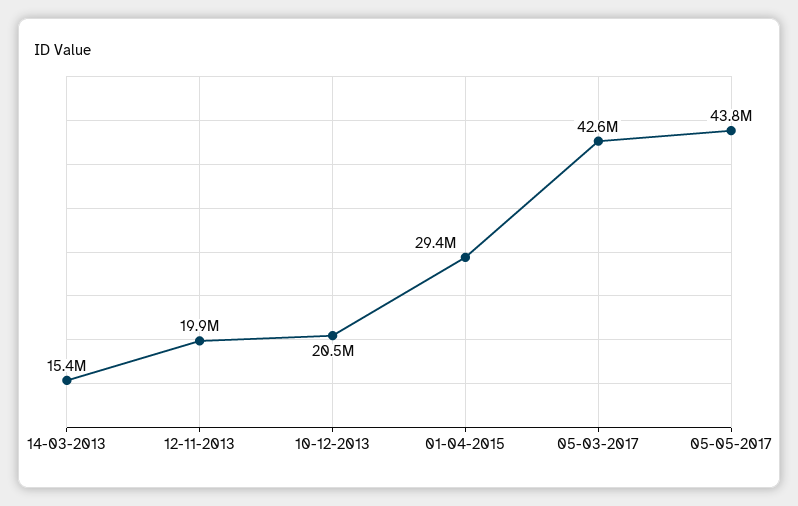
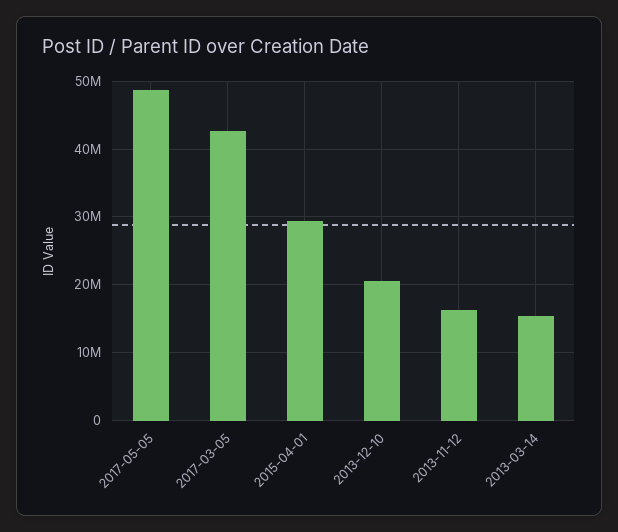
12-11-2013: 19900000 -> 16000000
05-05-2017: 43800000 -> 49000000

